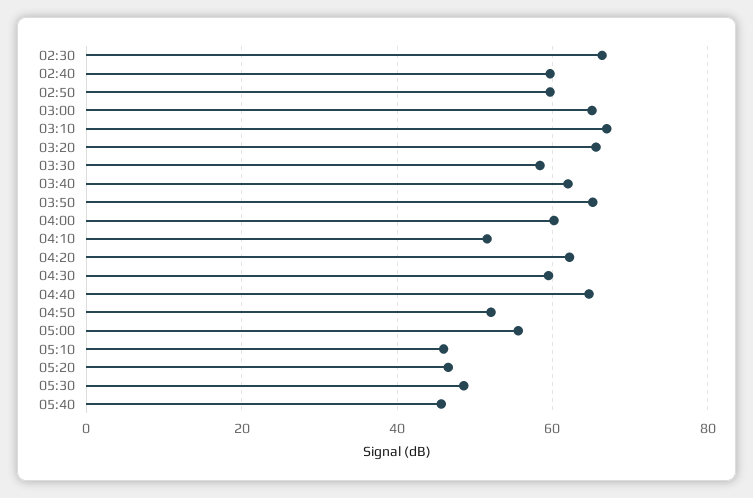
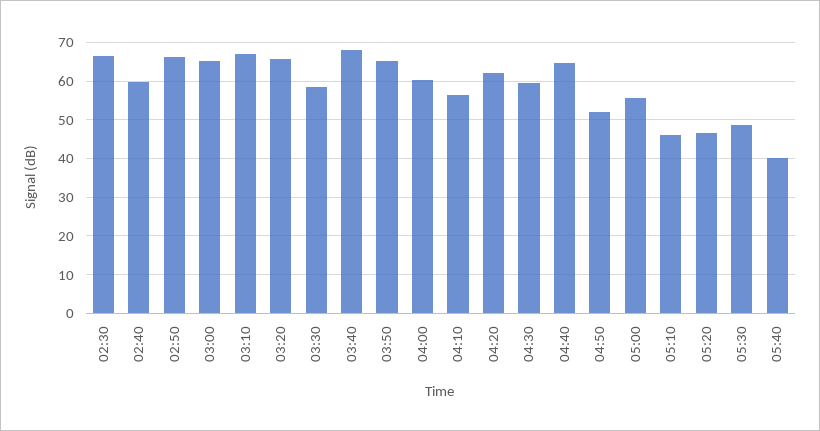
02:50: 60 -> 66
03:40: 62 -> 68
04:10: 52 -> 56
05:40: 46 -> 40

